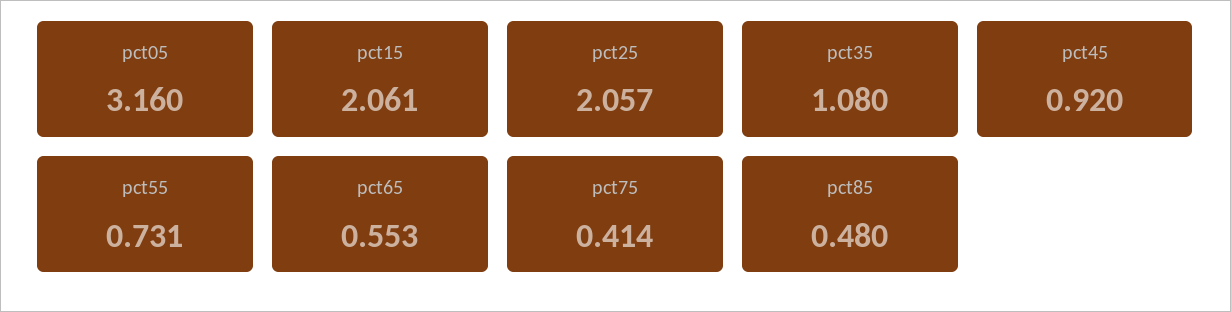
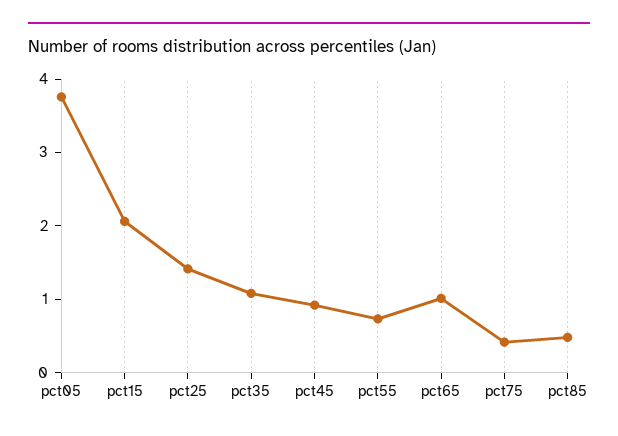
pct05: 3.16 -> 3.8
pct25: 2.057 -> 1.4
pct65: 0.553 -> 1

